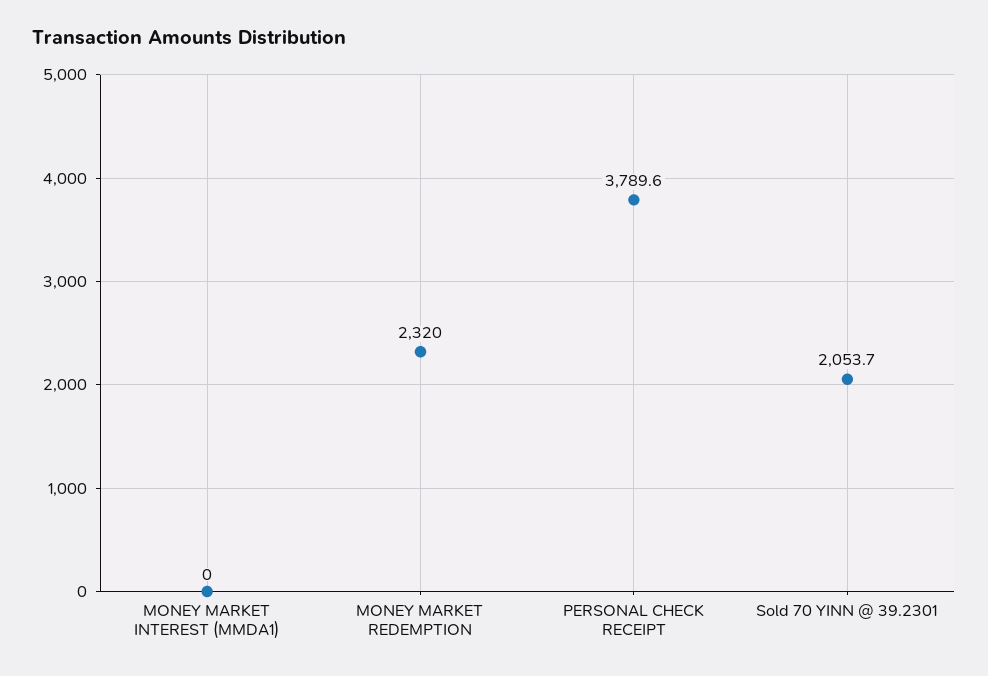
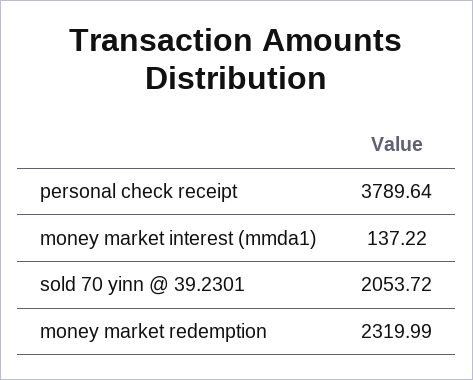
MONEY MARKET INTEREST (MMDA1): 0 -> 137.22

